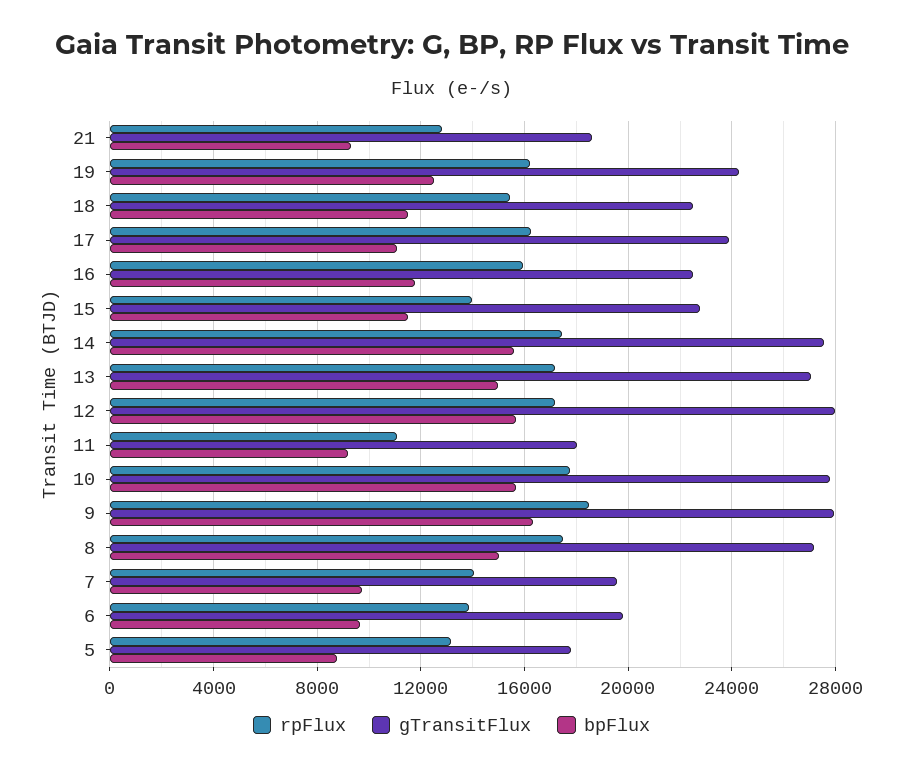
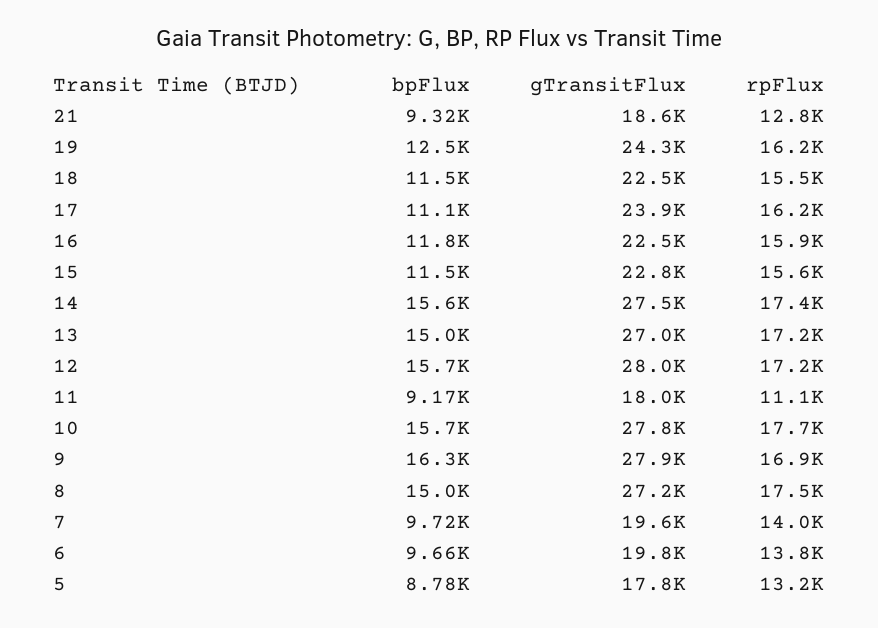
rpFlux, 15: 14000 -> 15600
rpFlux, 9: 18500 -> 16900

